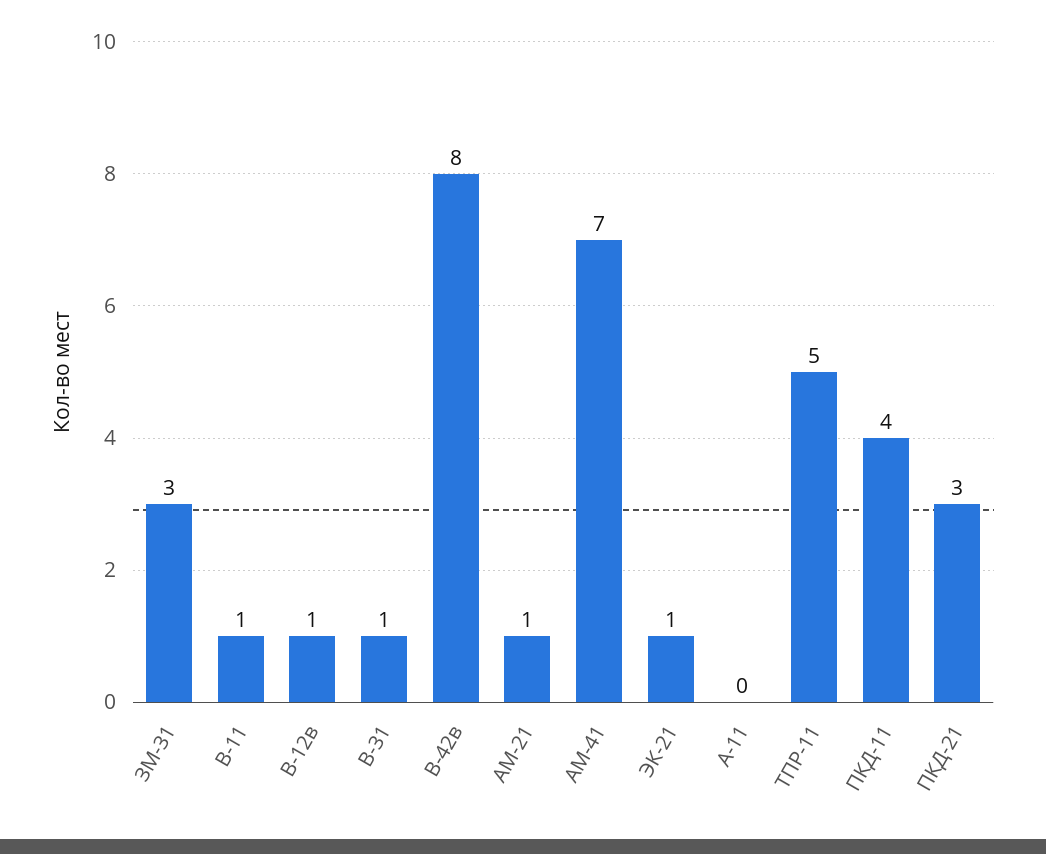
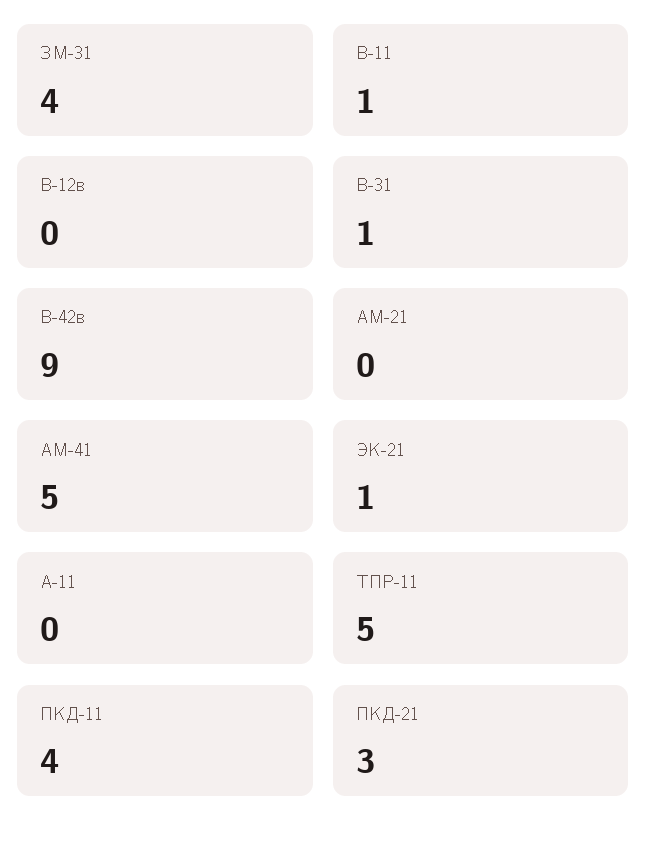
ЗМ-31: 3 -> 4
В-12в: 1 -> 0
В-42в: 8 -> 9
АМ-21: 1 -> 0
АМ-41: 7 -> 5

